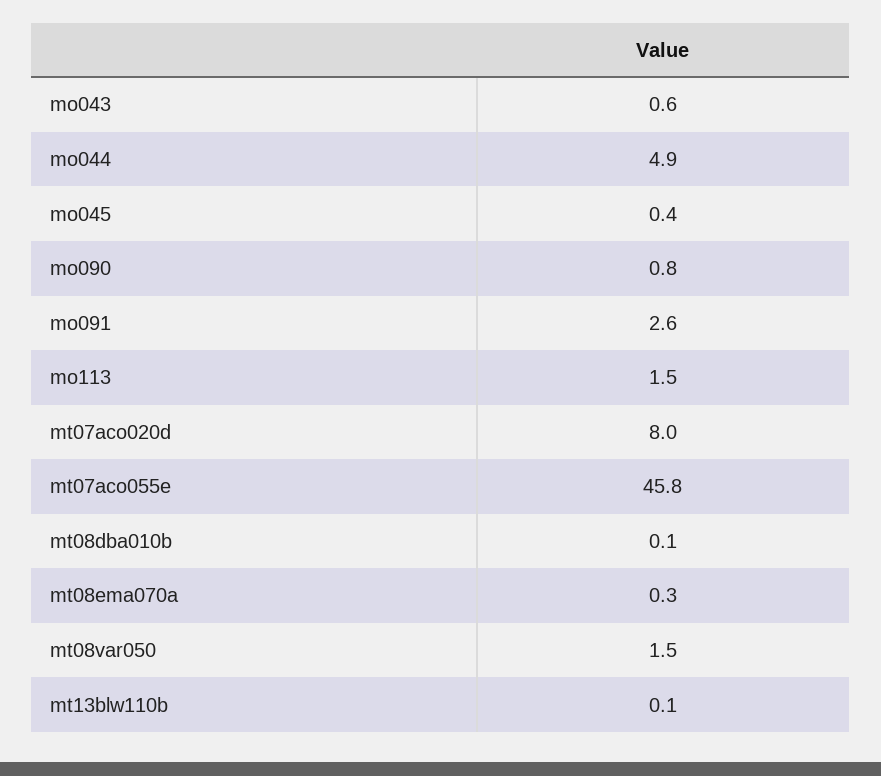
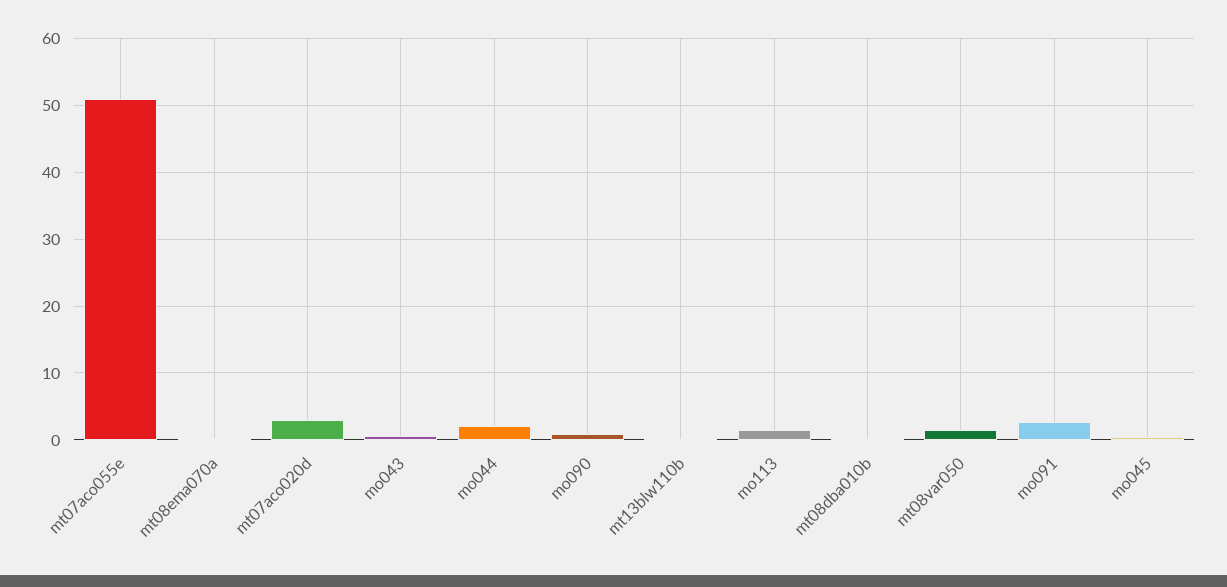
mo044: 4.9 -> 2
mt07aco020d: 8 -> 3
mt07aco055e: 45.8 -> 51

